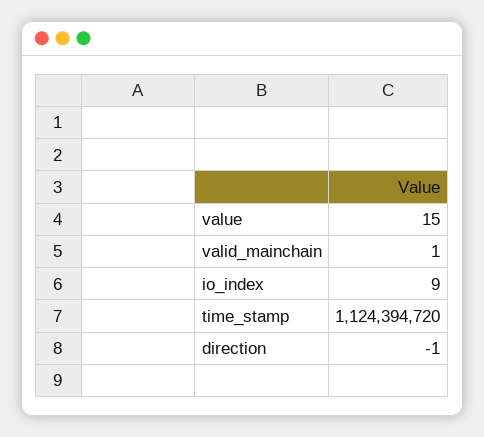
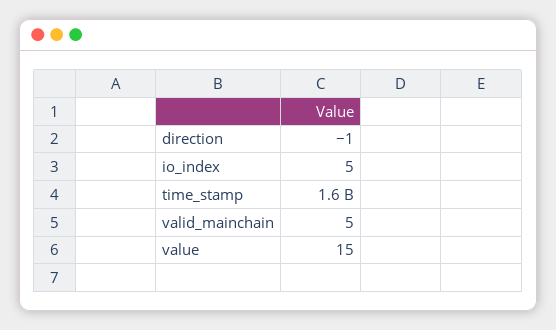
valid_mainchain: 1 -> 5
io_index: 9 -> 5
time_stamp: 1124394720 -> 1600000000

